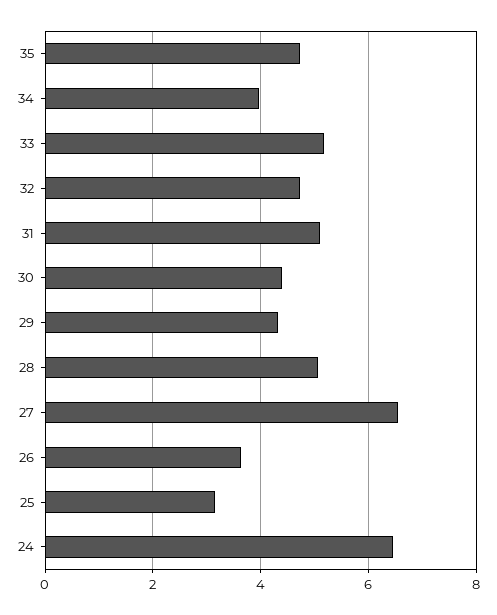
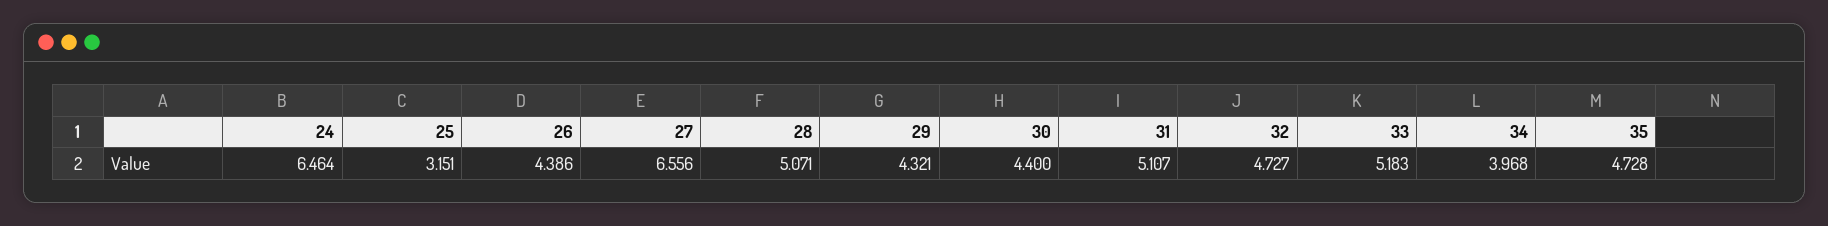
26: 3.6 -> 4.386

